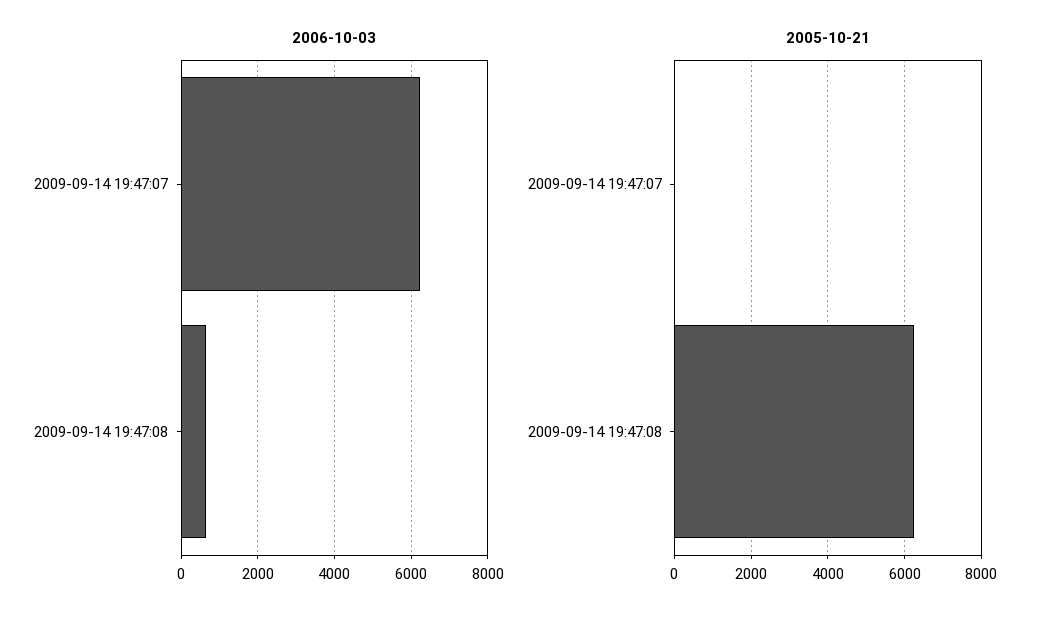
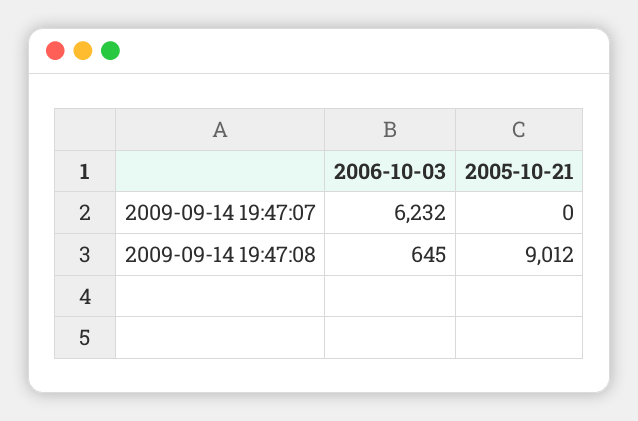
2005-10-21, 2009-09-14 19:47:08: 6200 -> 9012

